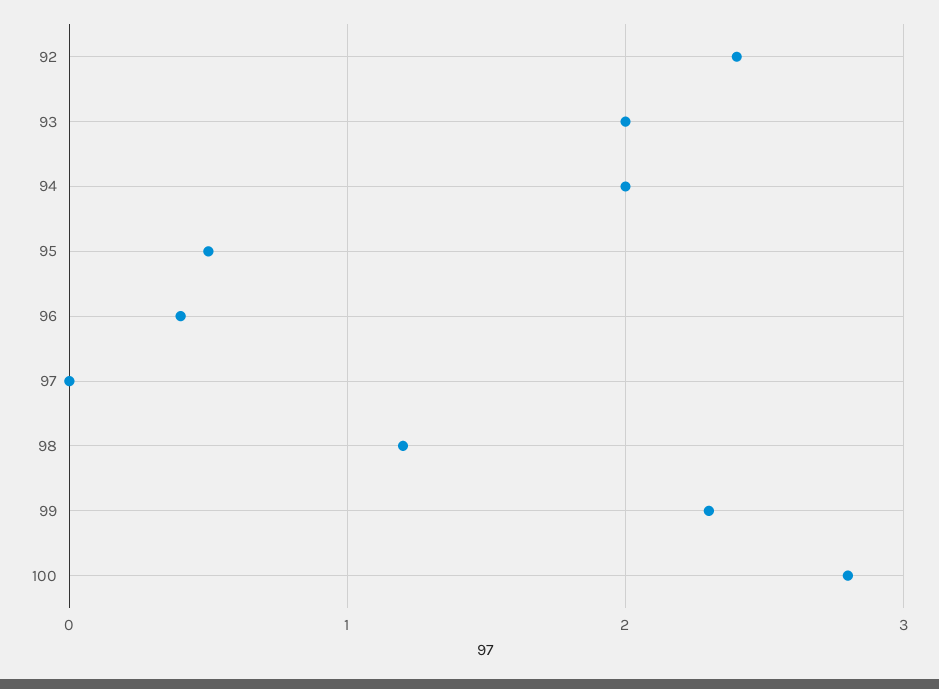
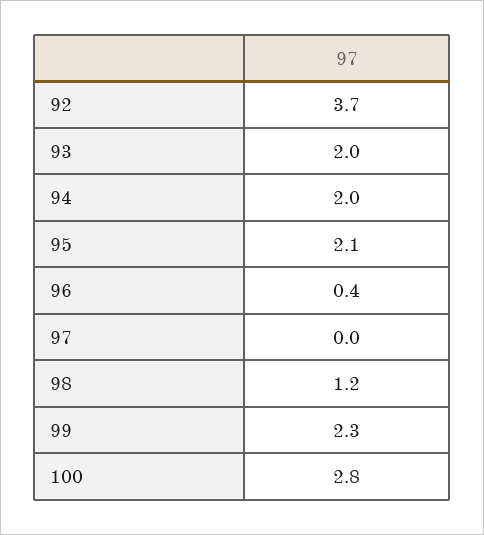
92: 2.4 -> 3.7
95: 0.5 -> 2.1

